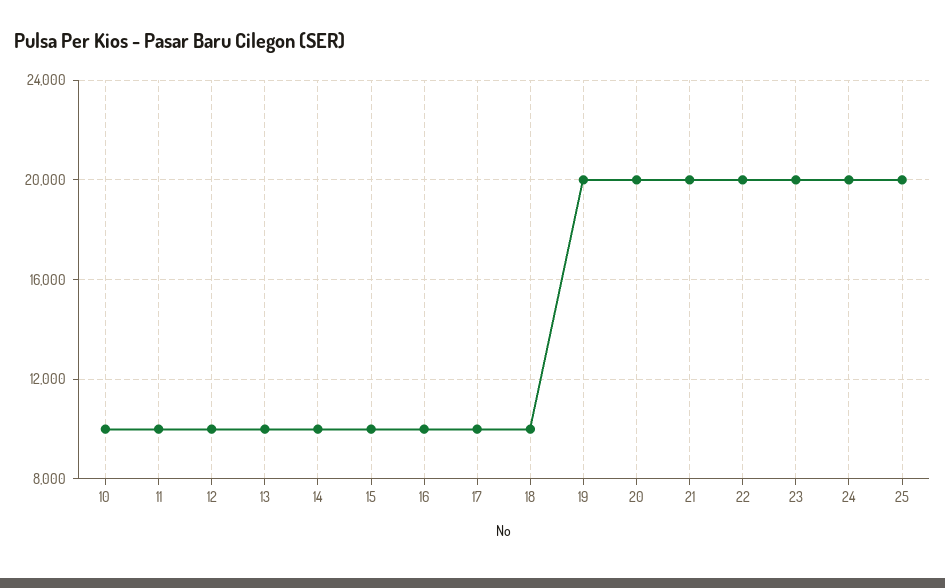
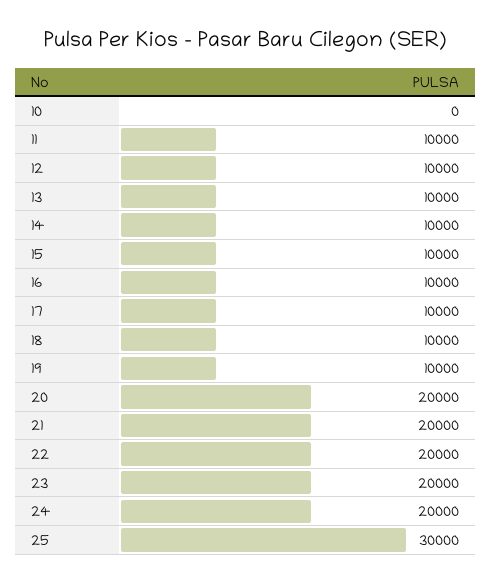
10: 10000 -> 0
19: 20000 -> 10000
25: 20000 -> 30000

